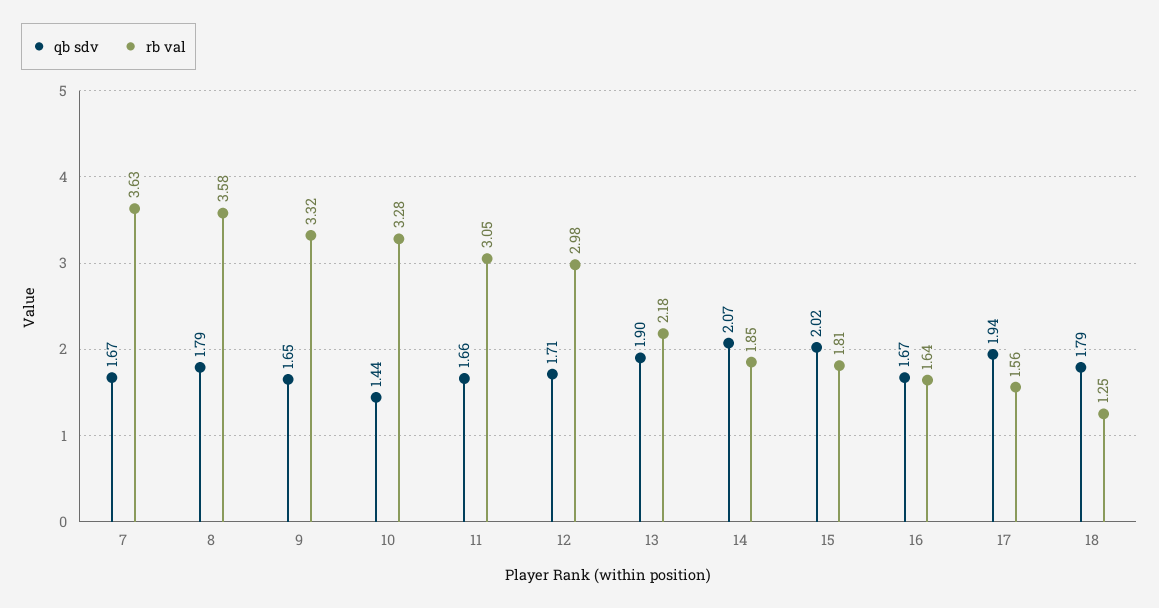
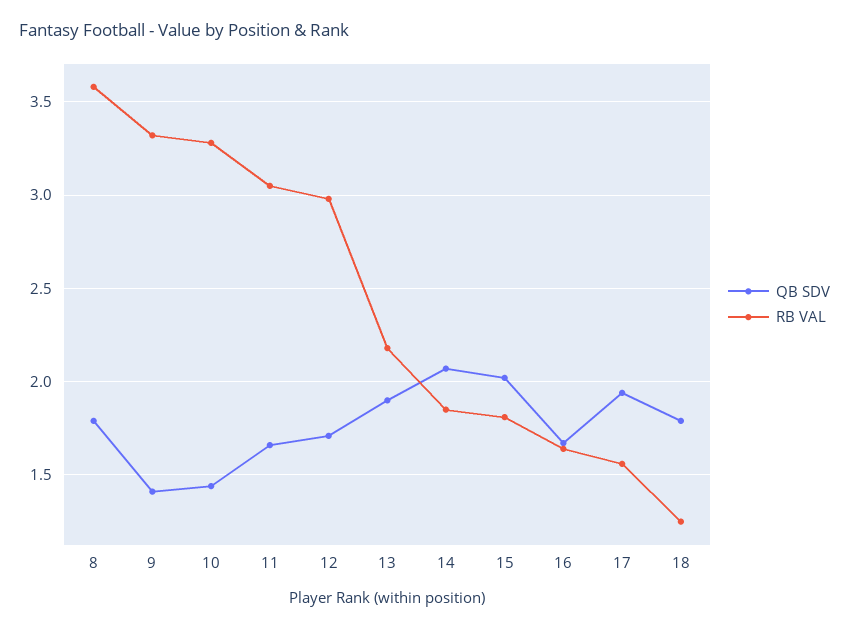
qb sdv, 7: 1.67 -> none
rb val, 7: 3.63 -> none
qb sdv, 9: 1.65 -> 1.4

